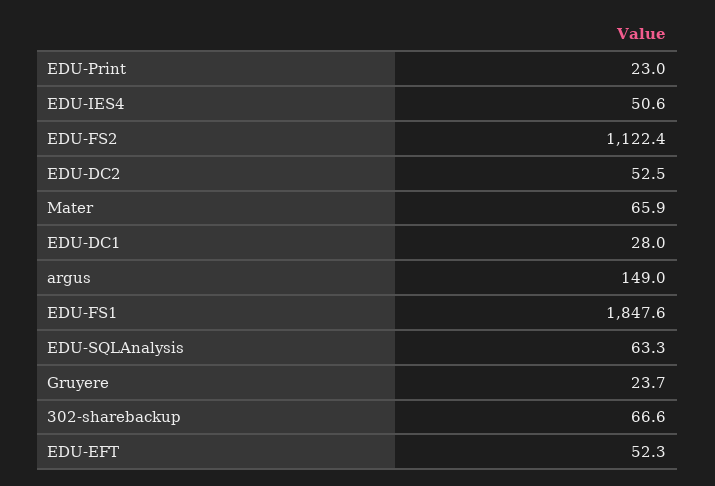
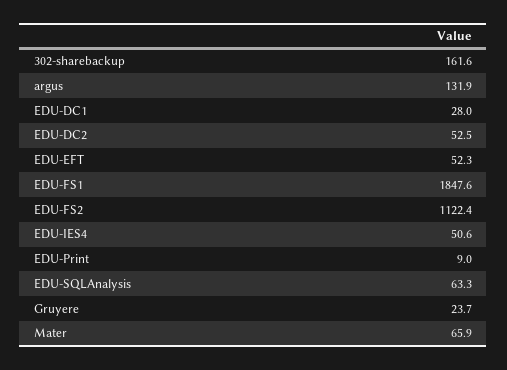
EDU-Print: 23 -> 9
argus: 149 -> 131.9
302-sharebackup: 66.6 -> 161.6

